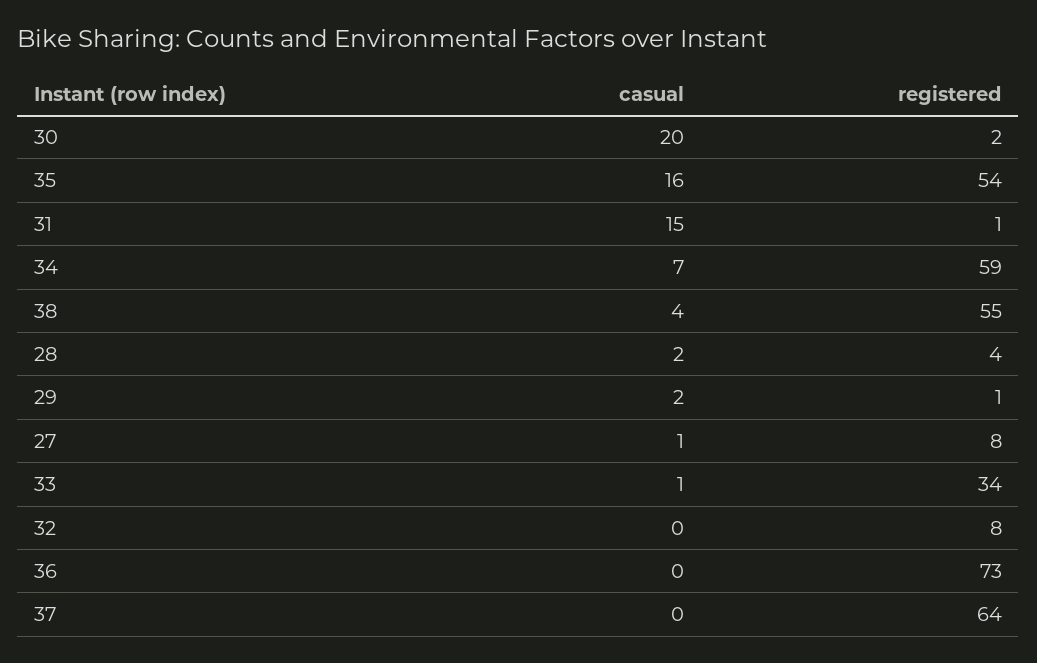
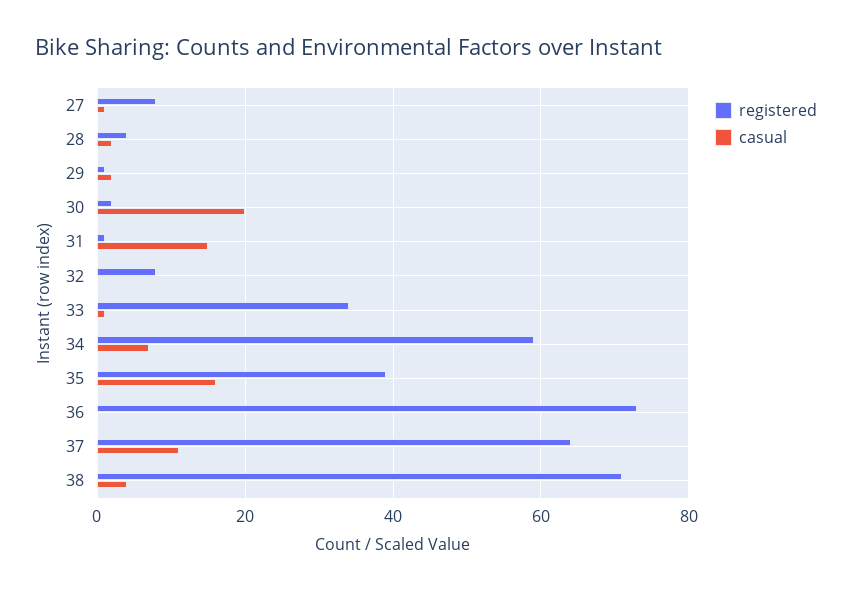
registered, 35: 54 -> 40
registered, 38: 55 -> 70
casual, 37: 0 -> 10

